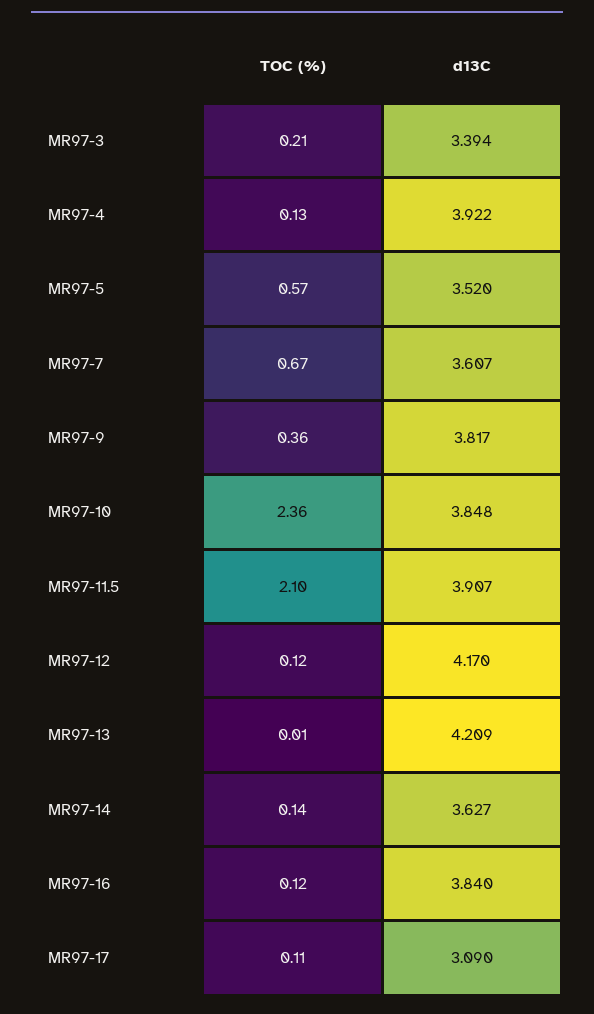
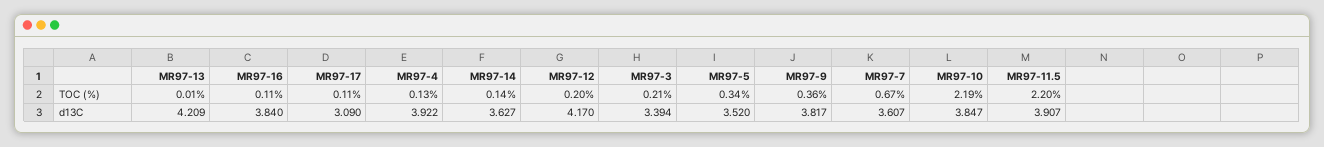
TOC (%), MR97-5: 0.57 -> 0.34
TOC (%), MR97-10: 2.36 -> 2.19
d13C, MR97-10: 3.848 -> 3.847
TOC (%), MR97-11.5: 2.1 -> 2.2
TOC (%), MR97-12: 0.12 -> 0.2
TOC (%), MR97-16: 0.12 -> 0.11

